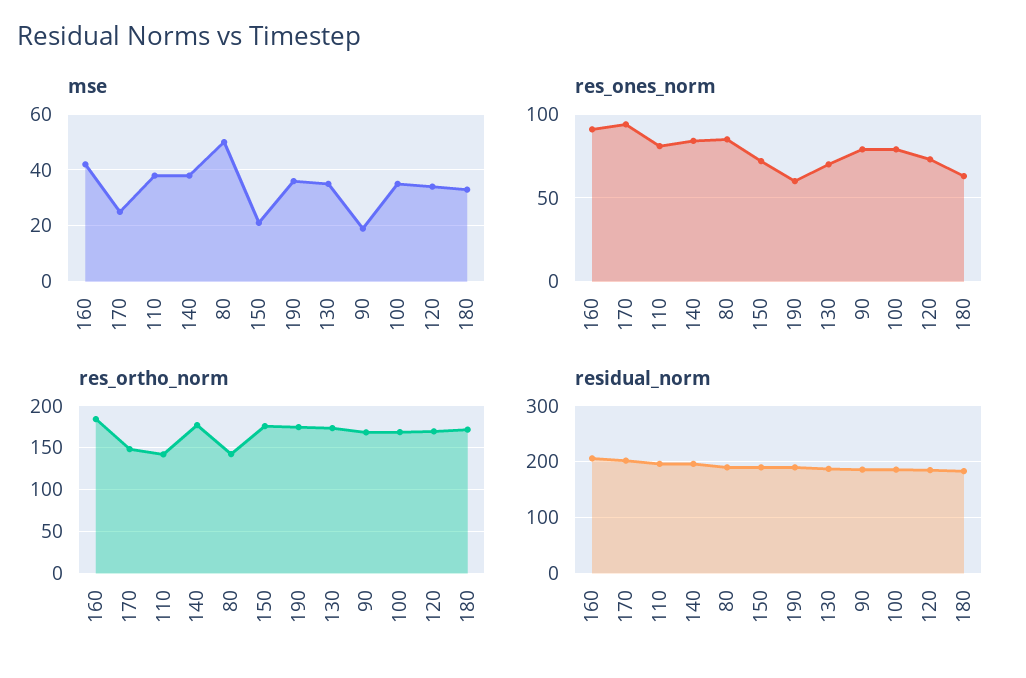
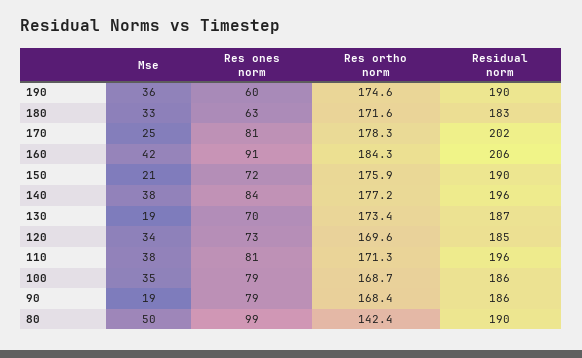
mse, 130: 35 -> 19
res_ones_norm, 170: 95 -> 81
res_ones_norm, 80: 85 -> 99
res_ortho_norm, 170: 150 -> 178.3
res_ortho_norm, 110: 140 -> 171.3

